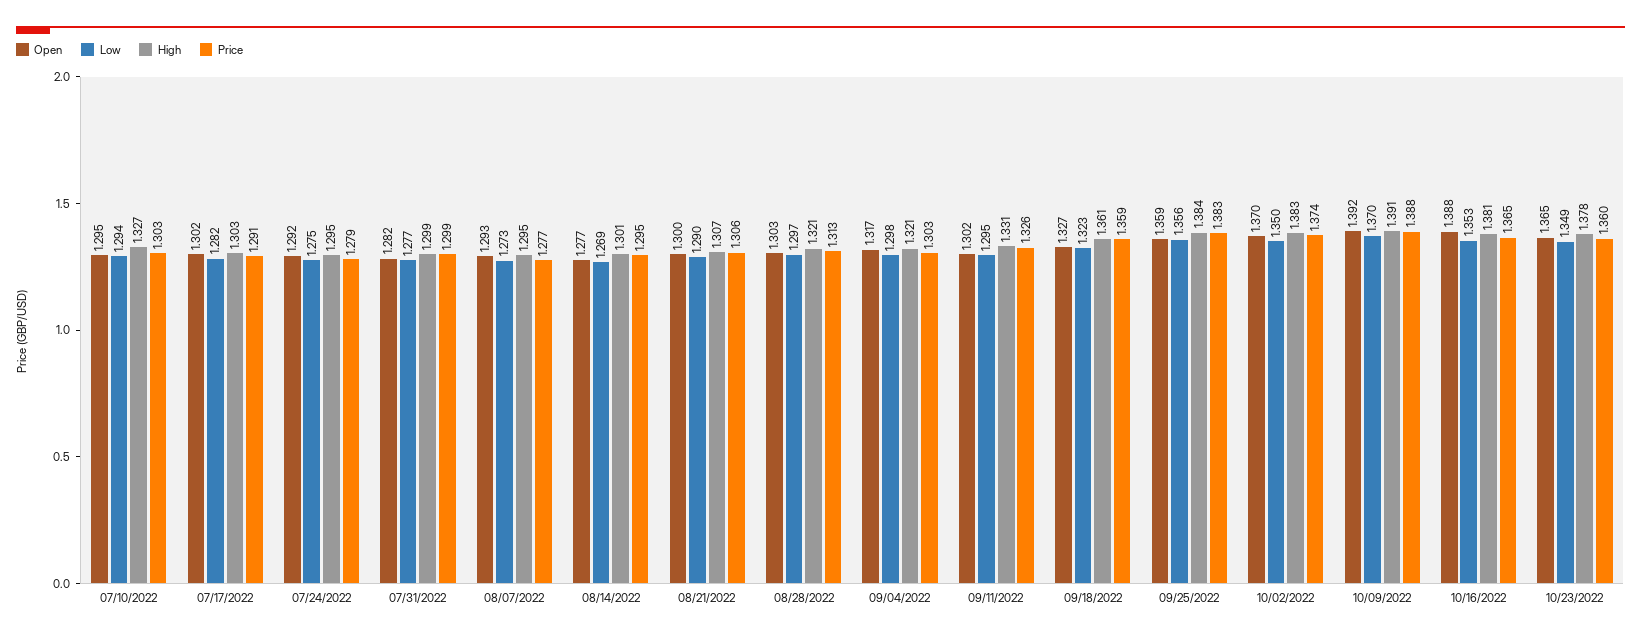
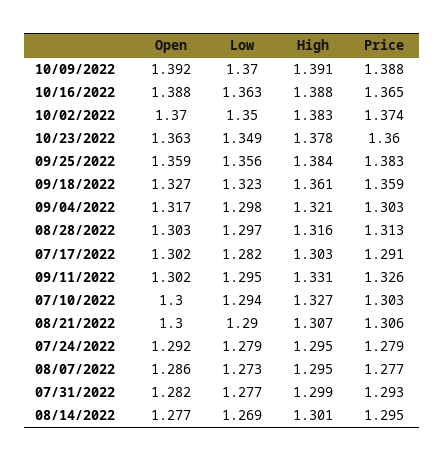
Open, 07/10/2022: 1.295 -> 1.3
Low, 07/24/2022: 1.275 -> 1.279
Price, 07/31/2022: 1.299 -> 1.293
Open, 08/07/2022: 1.293 -> 1.286
High, 08/28/2022: 1.321 -> 1.316
Low, 10/16/2022: 1.353 -> 1.363
High, 10/16/2022: 1.381 -> 1.388
Open, 10/23/2022: 1.365 -> 1.363

